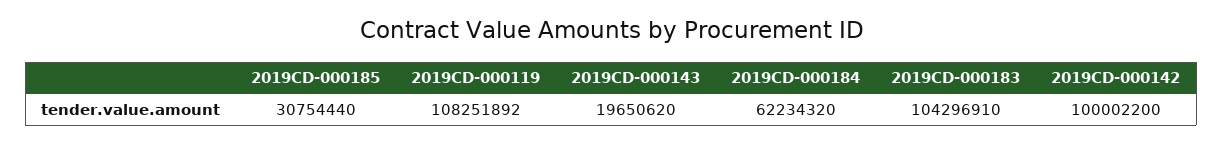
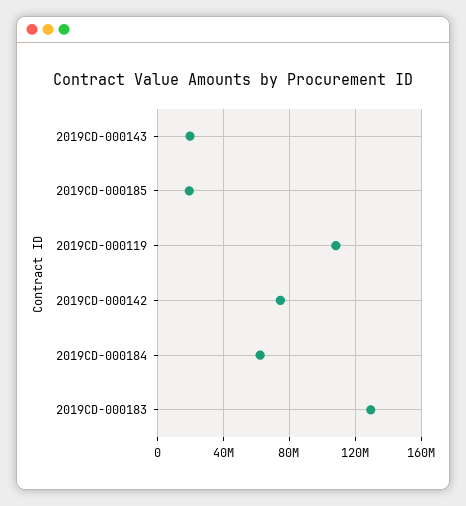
2019CD-000185: 30754440 -> 20000000
2019CD-000183: 104296910 -> 130000000
2019CD-000142: 100002200 -> 75000000

